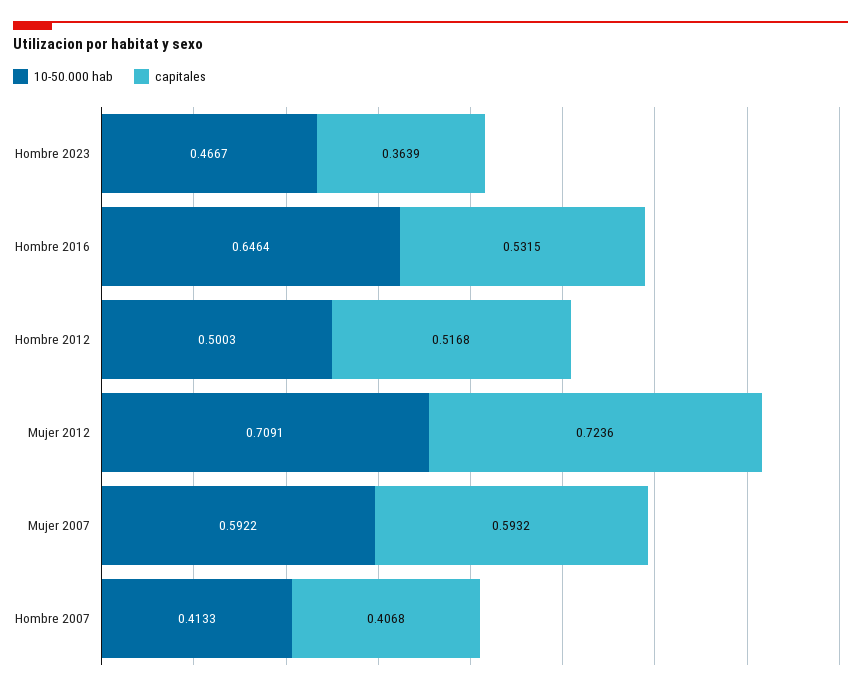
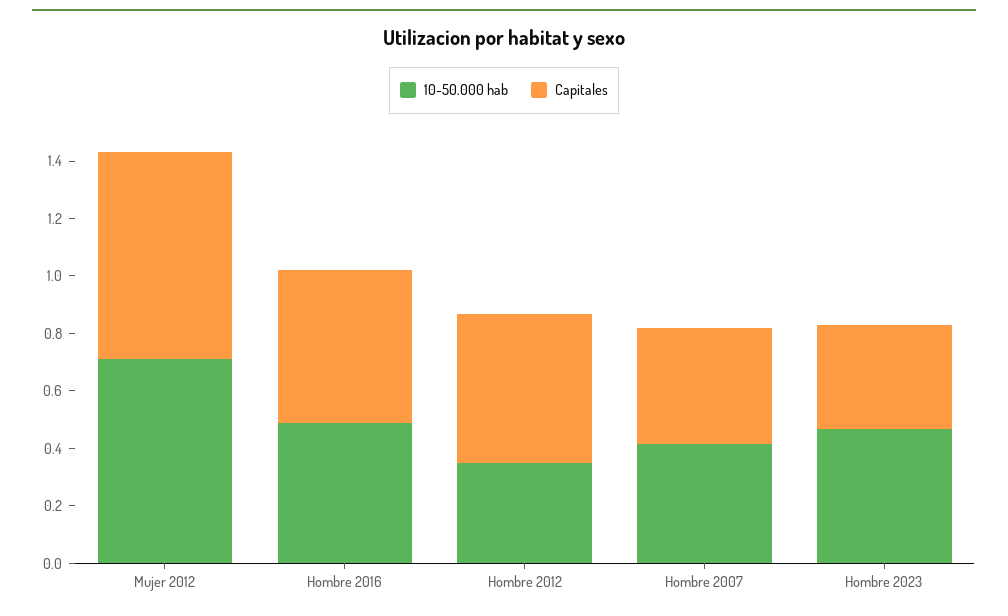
10-50.000 hab, Hombre 2016: 0.6464 -> 0.5
10-50.000 hab, Hombre 2012: 0.5003 -> 0.35
10-50.000 hab, Mujer 2007: 0.5922 -> none
capitales, Mujer 2007: 0.5932 -> none

